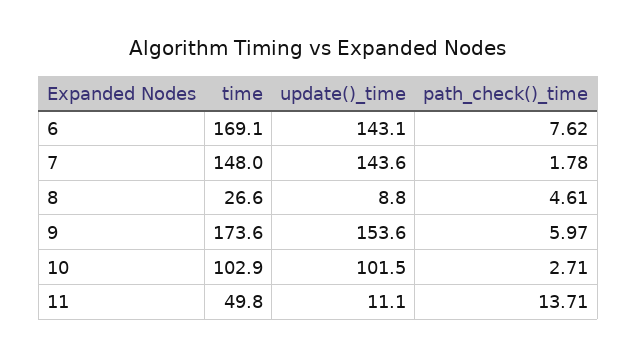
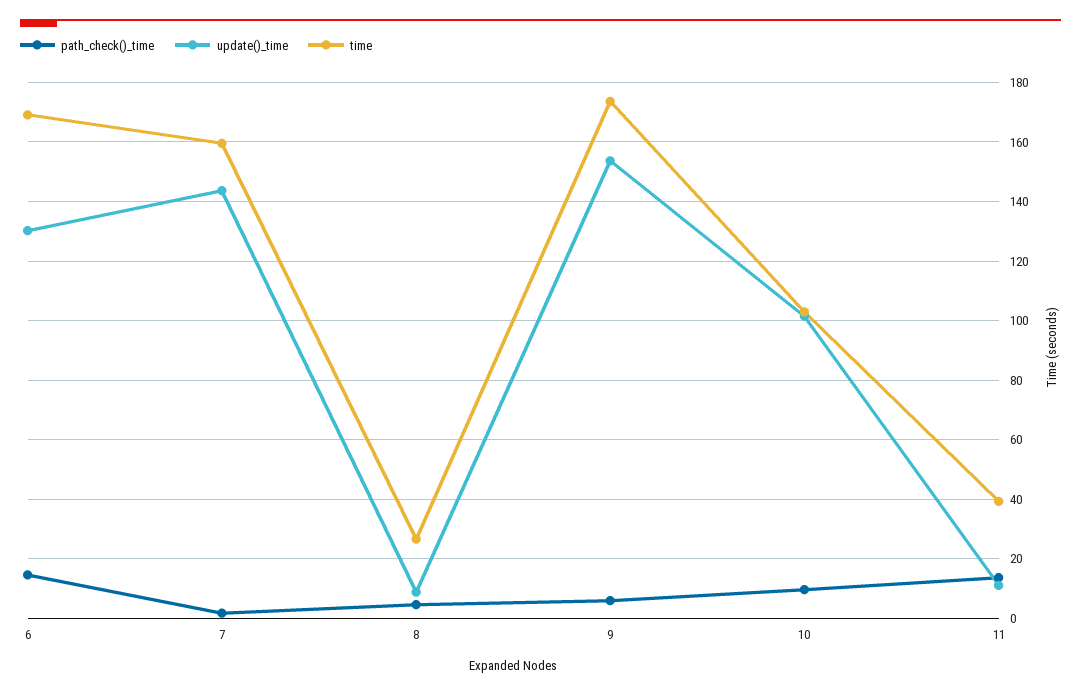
update()_time, 6: 143.1 -> 130
path_check()_time, 6: 7.62 -> 15
time, 7: 148 -> 160
path_check()_time, 10: 2.71 -> 10
time, 11: 49.8 -> 40

